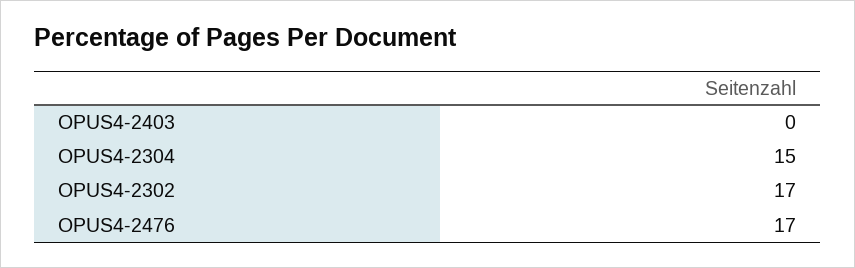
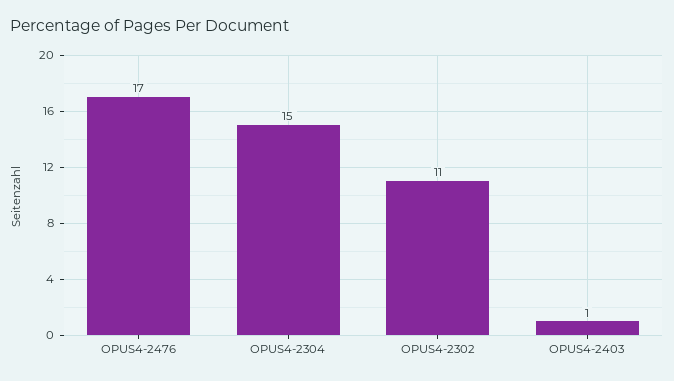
OPUS4-2403: 0 -> 1
OPUS4-2302: 17 -> 11

